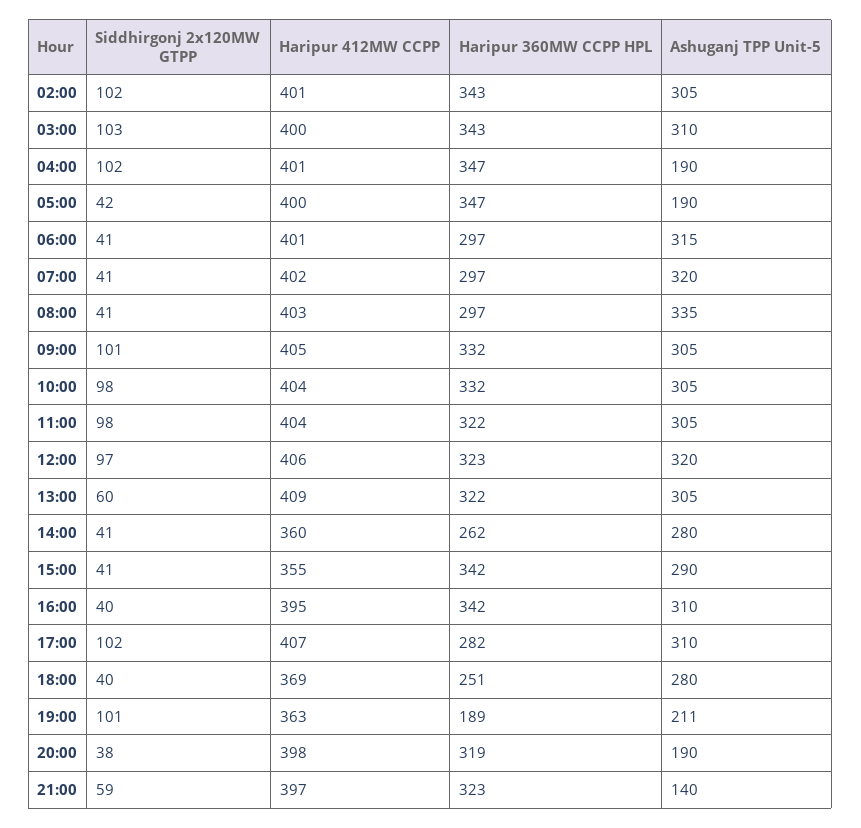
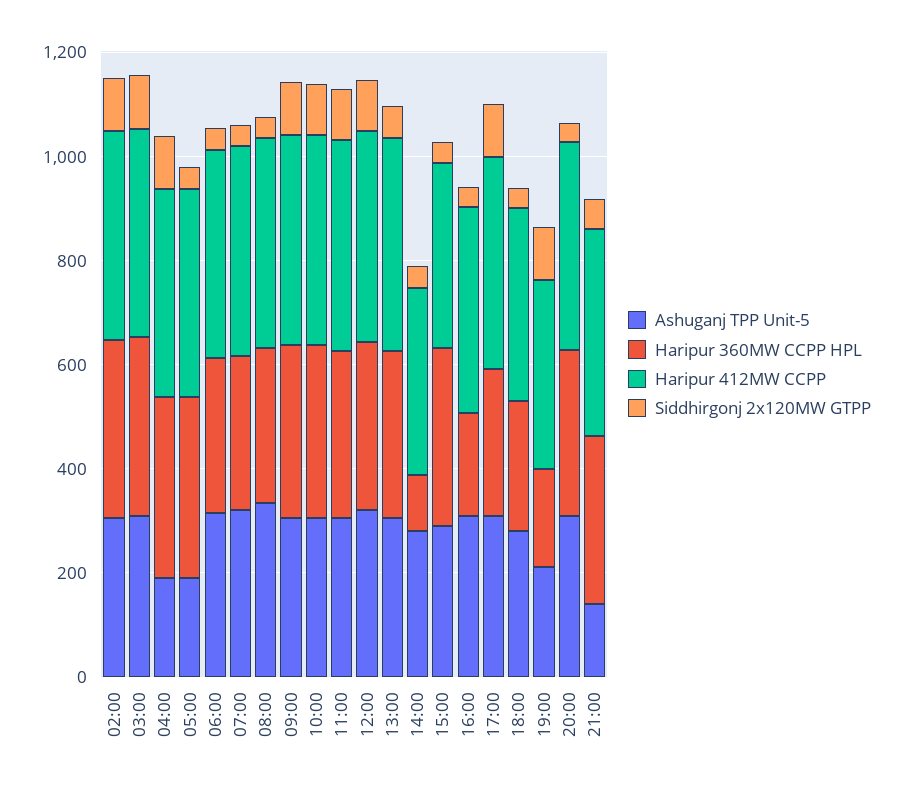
Haripur 360MW CCPP HPL, 14:00: 262 -> 100
Haripur 360MW CCPP HPL, 16:00: 342 -> 200
Ashuganj TPP Unit-5, 20:00: 190 -> 300

